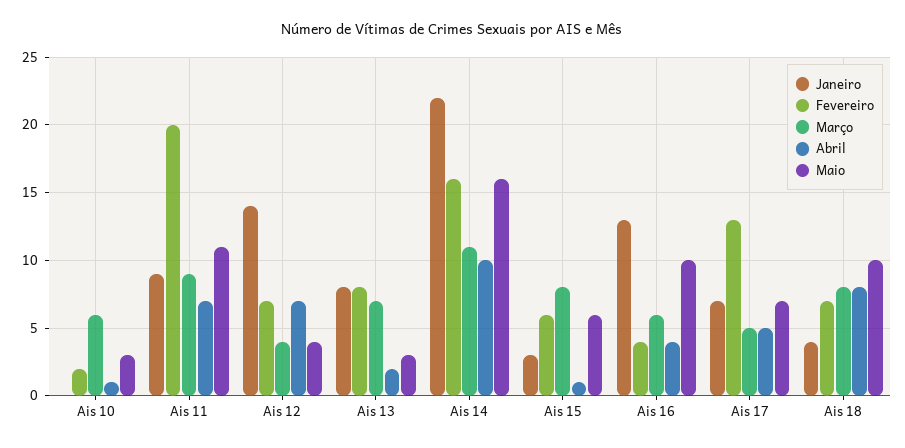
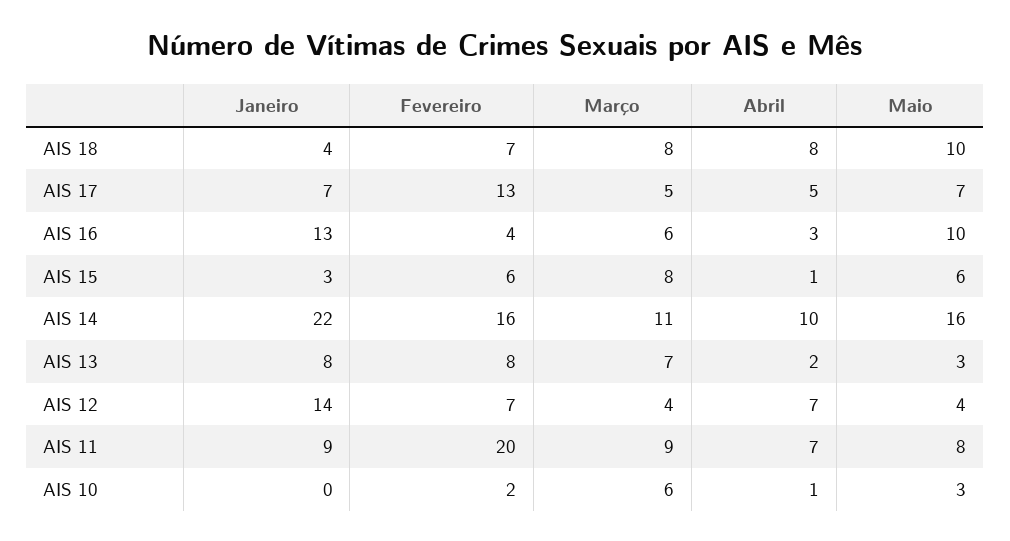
Maio, Ais 11: 11 -> 8
Abril, Ais 16: 4 -> 3

